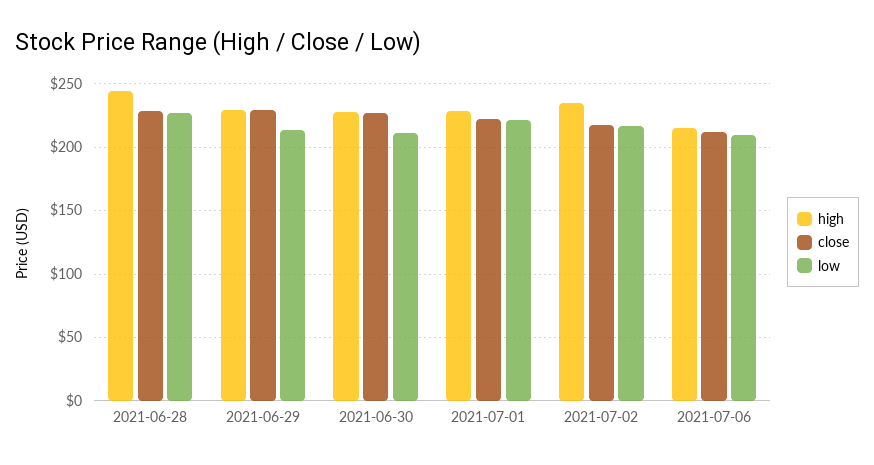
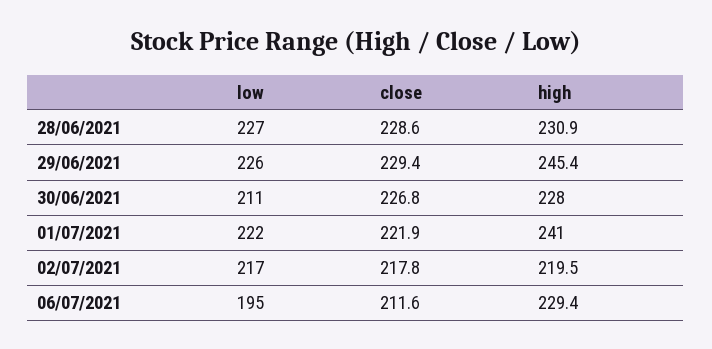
high, 2021-06-28: 245 -> 230.9
high, 2021-06-29: 230 -> 245.4
low, 2021-06-29: 215 -> 226
high, 2021-07-01: 230 -> 241
high, 2021-07-02: 235 -> 219.5
high, 2021-07-06: 215 -> 229.4
low, 2021-07-06: 210 -> 195

